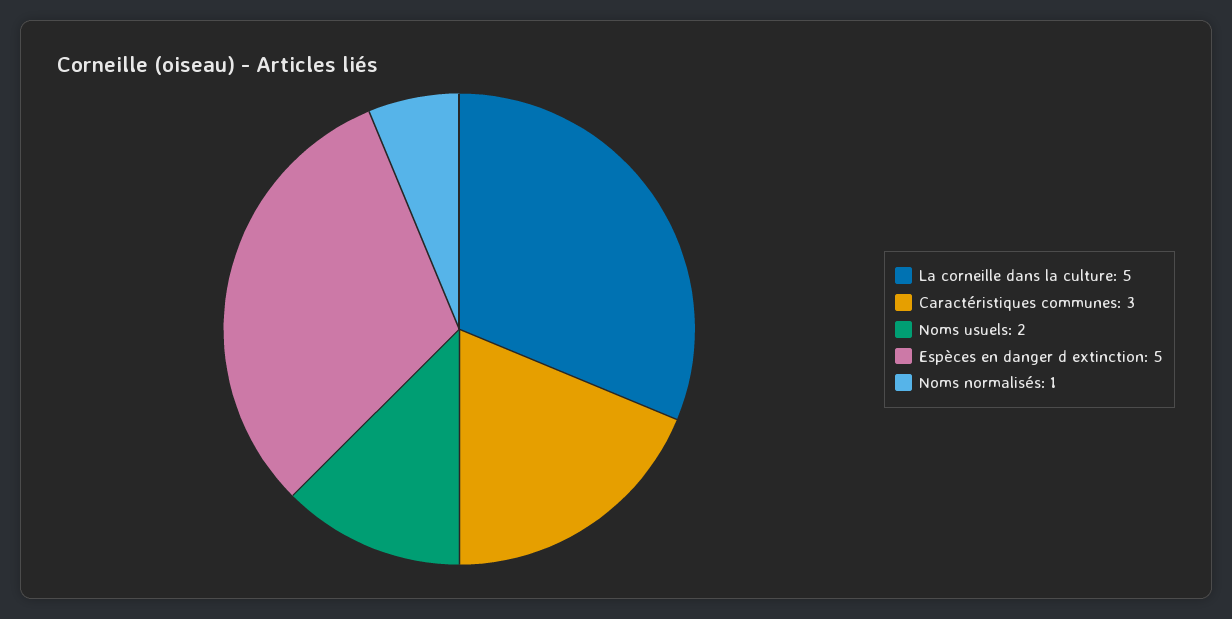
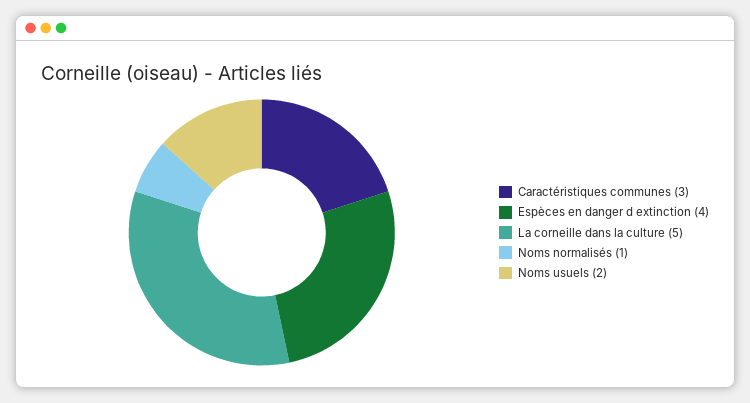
Espèces en danger d extinction: 5 -> 4

